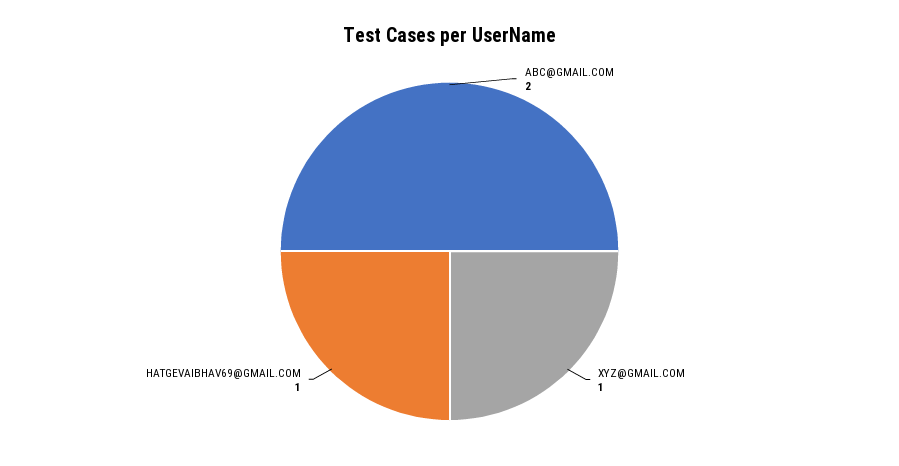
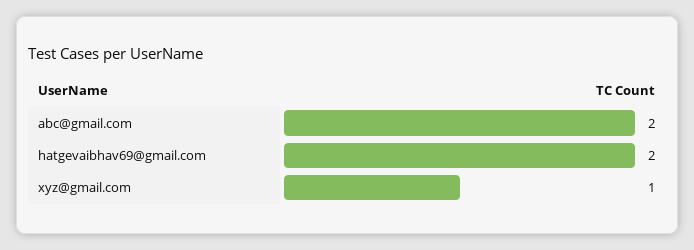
HATGEVAIBHAV69@GMAIL.COM: 1 -> 2

